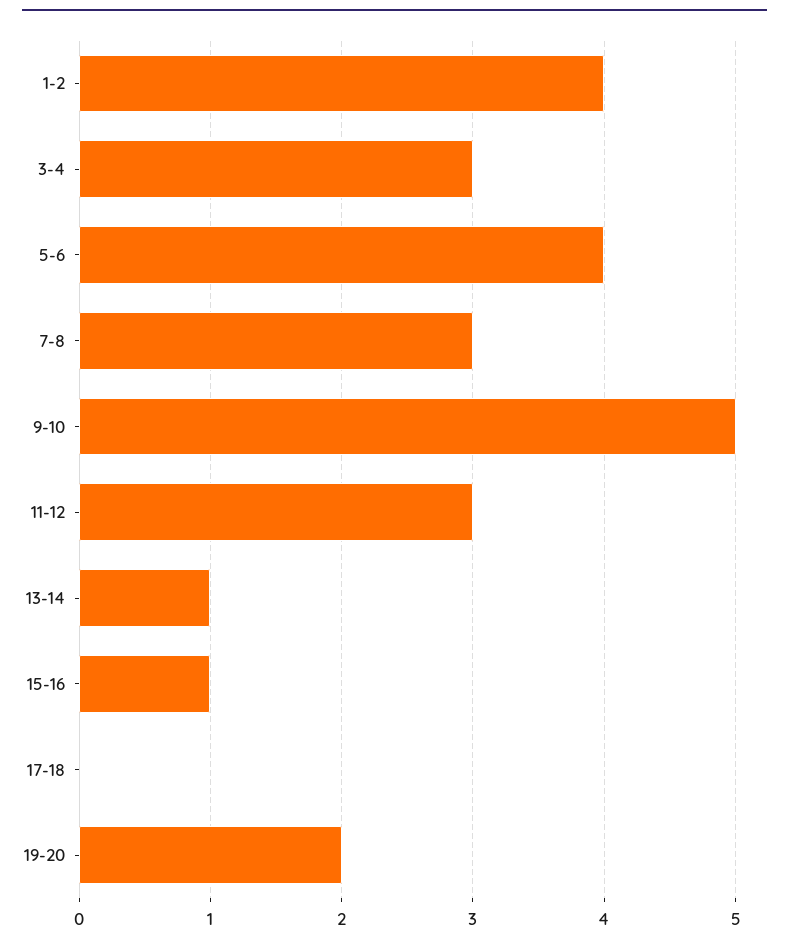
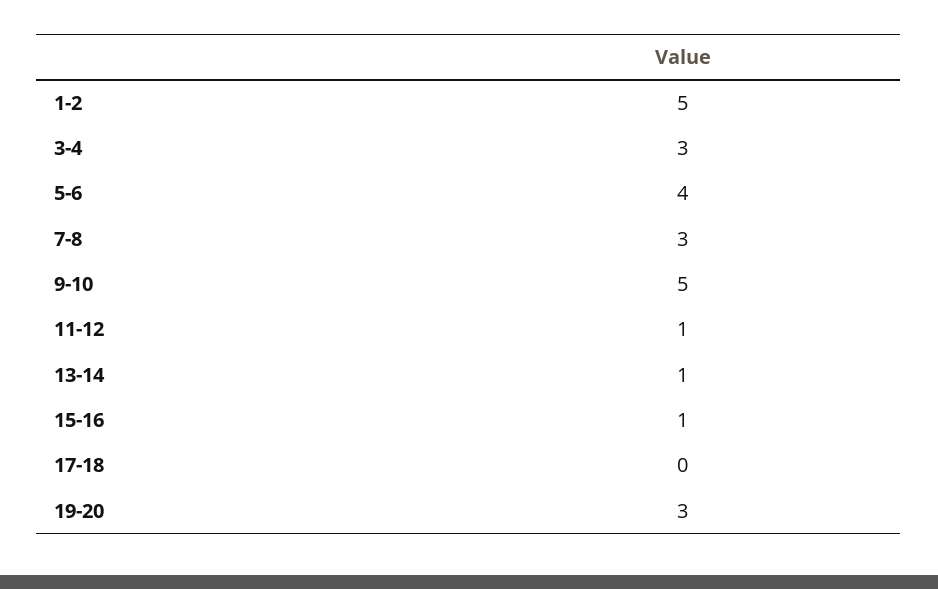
1-2: 4 -> 5
11-12: 3 -> 1
19-20: 2 -> 3

